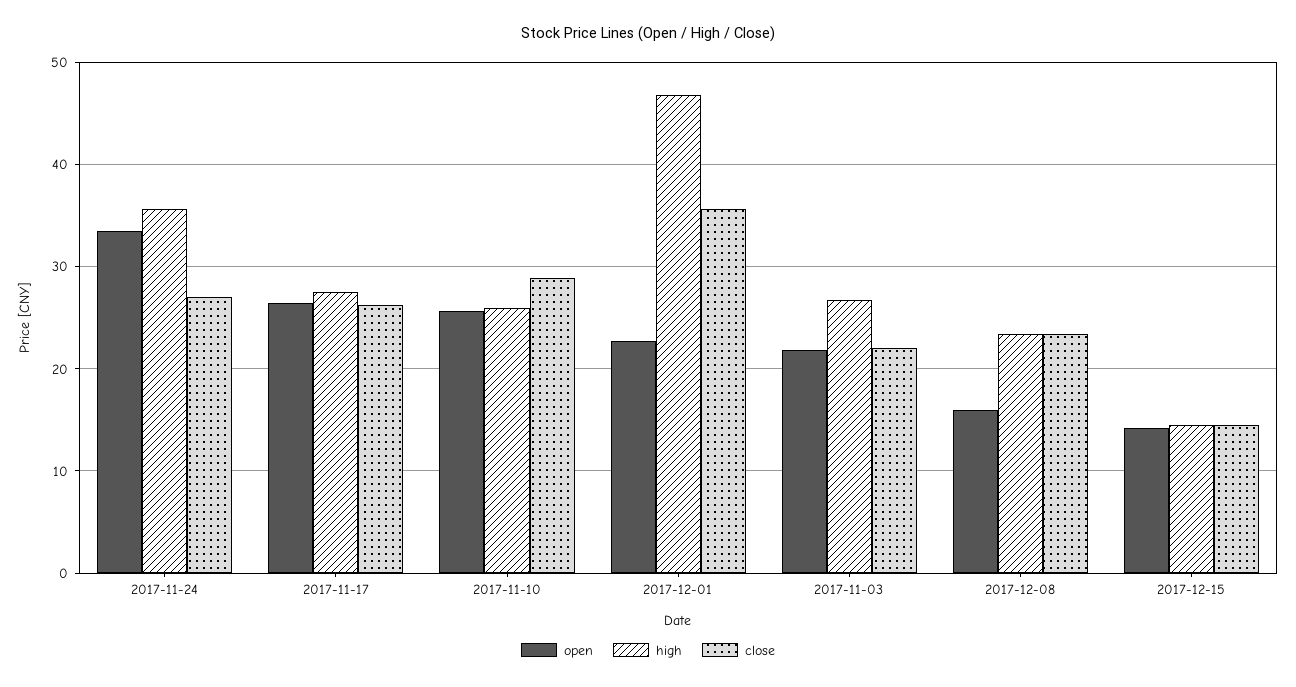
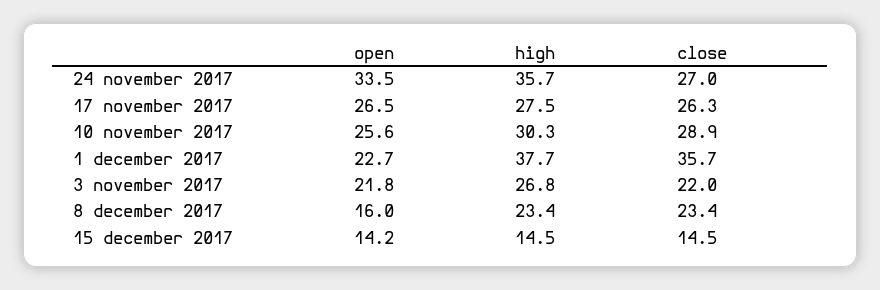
high, 2017-11-10: 26 -> 30.3
high, 2017-12-01: 47 -> 37.7

